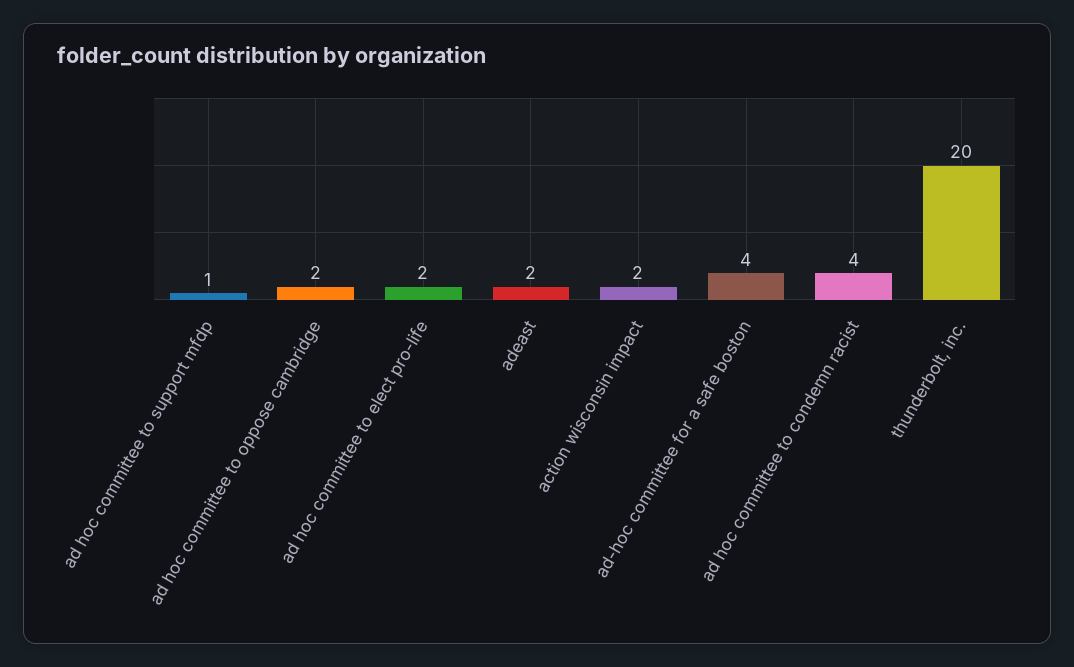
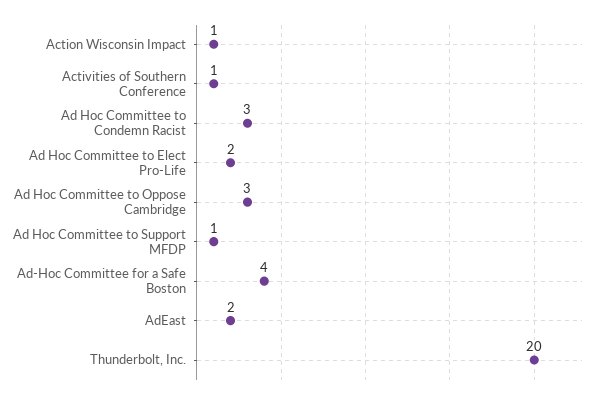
ad hoc committee to oppose cambridge: 2 -> 3
action wisconsin impact: 2 -> 1
ad hoc committee to condemn racist: 4 -> 3
Activities of Southern Conference: none -> 1

